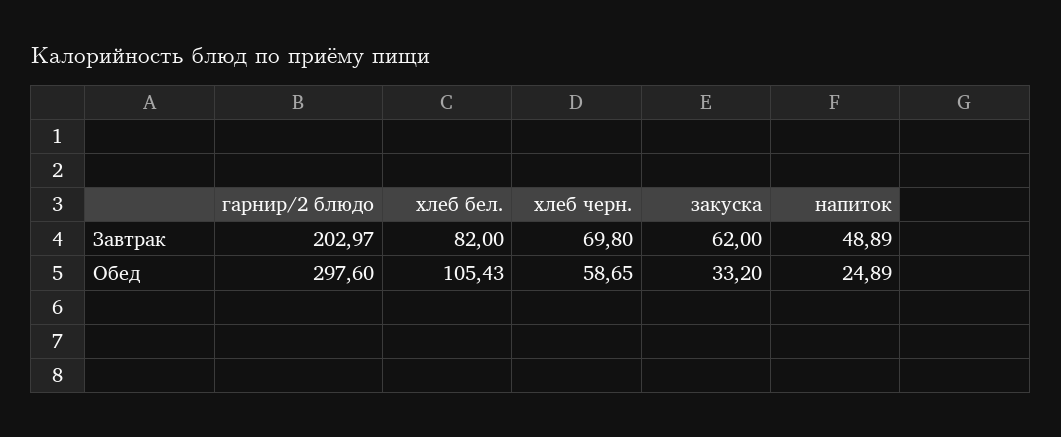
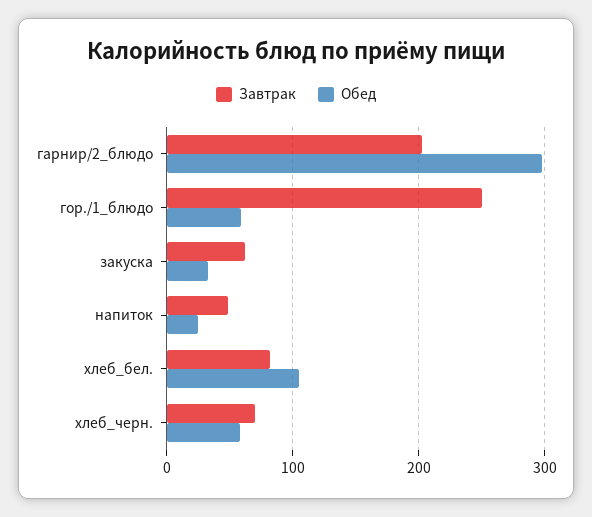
Завтрак, гор./1_блюдо: none -> 250
Обед, гор./1_блюдо: none -> 60

